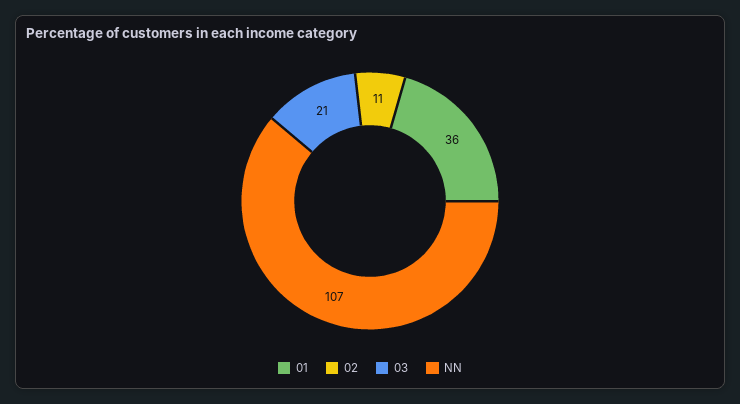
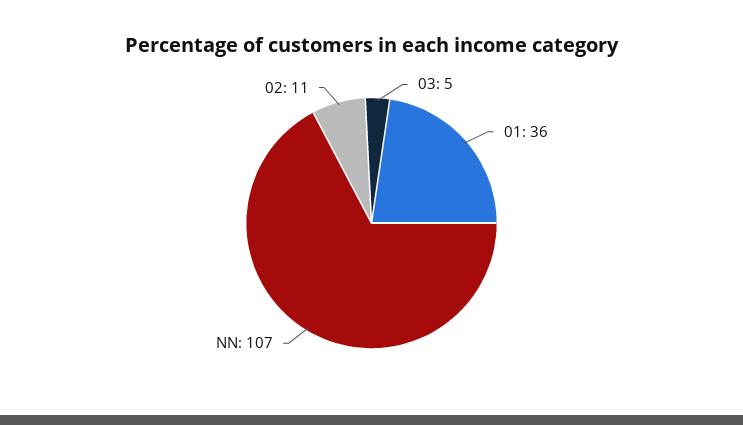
03: 21 -> 5

